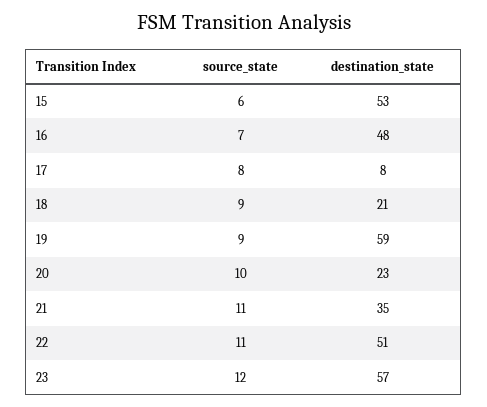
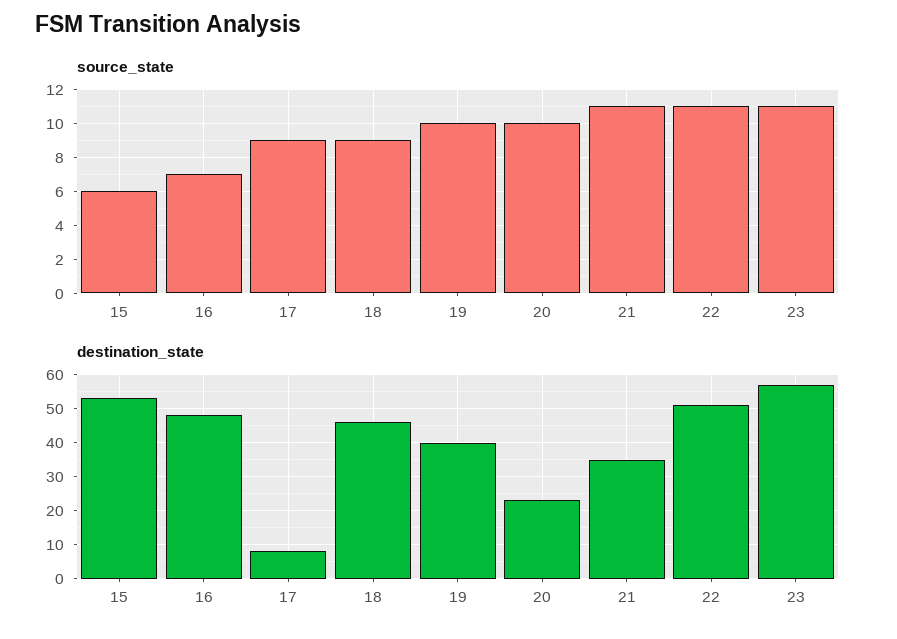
source_state, 17: 8 -> 9
destination_state, 18: 21 -> 45
source_state, 19: 9 -> 10
destination_state, 19: 59 -> 40
source_state, 23: 12 -> 11

